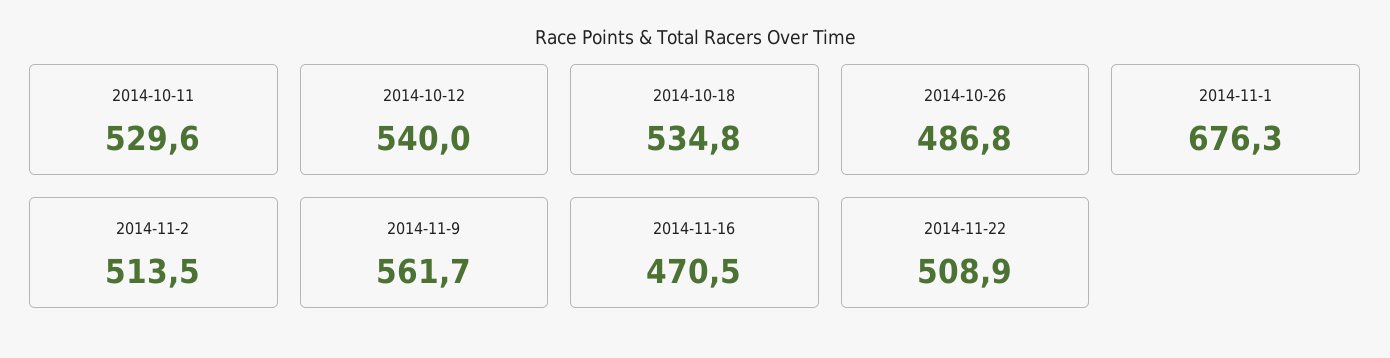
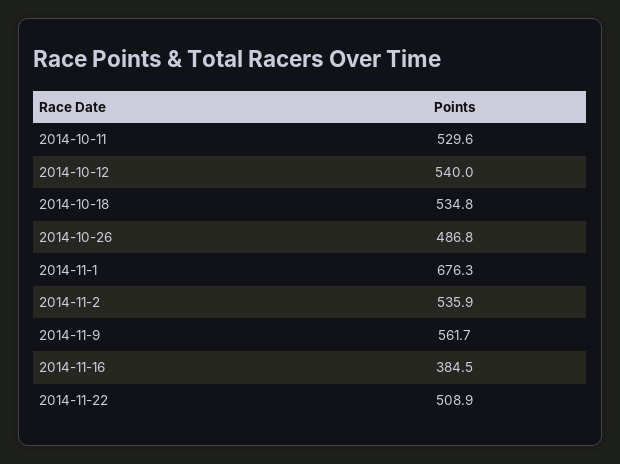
2014-11-2: 513.5 -> 535.9
2014-11-16: 470.5 -> 384.5

